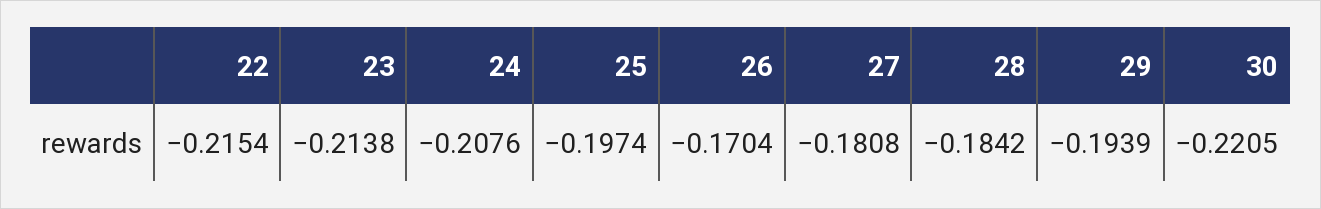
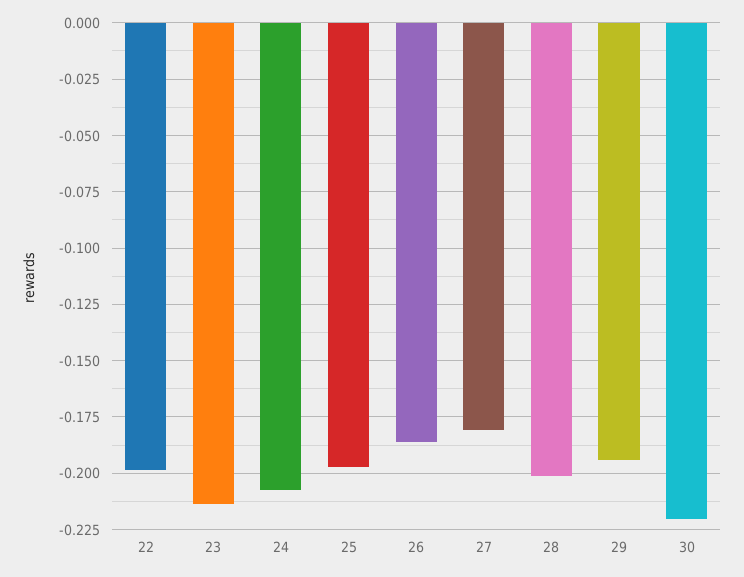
22: -0.2154 -> -0.2
26: -0.1704 -> -0.185
28: -0.1842 -> -0.2

